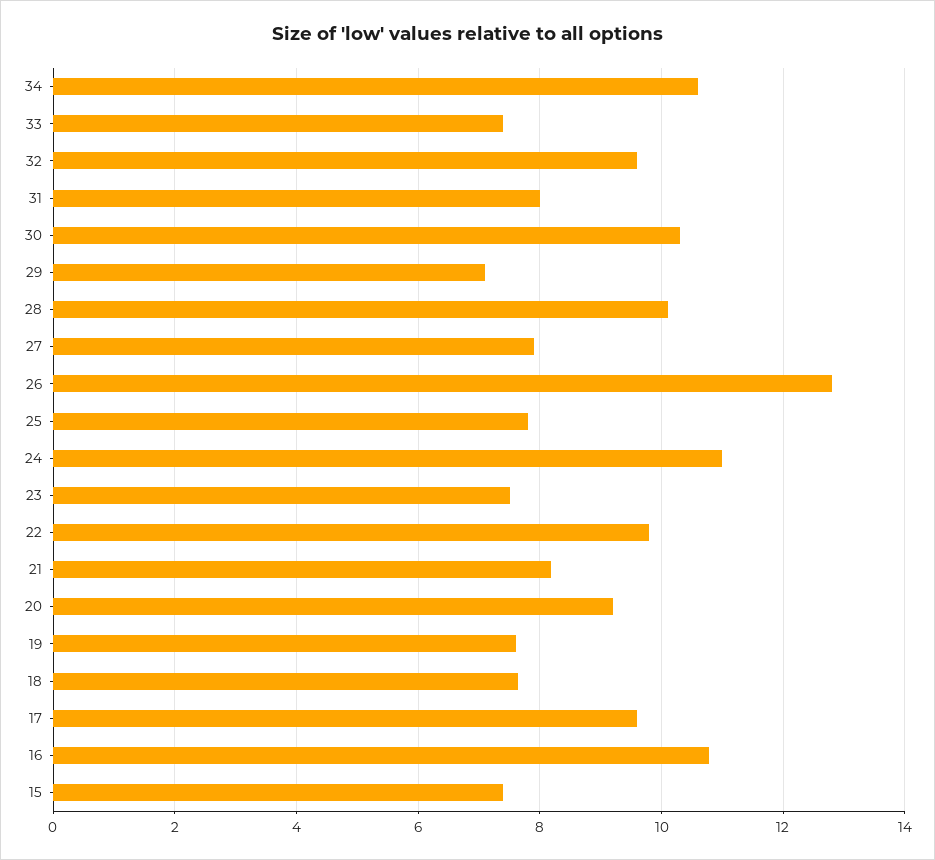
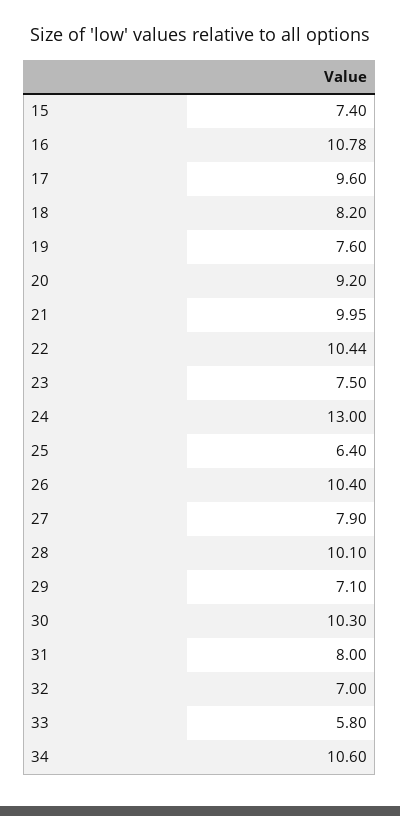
33: 7.4 -> 5.8
32: 9.6 -> 7
26: 12.8 -> 10.4
25: 7.8 -> 6.4
24: 11 -> 13
22: 9.8 -> 10.44
21: 8.2 -> 9.95
18: 7.6 -> 8.2

